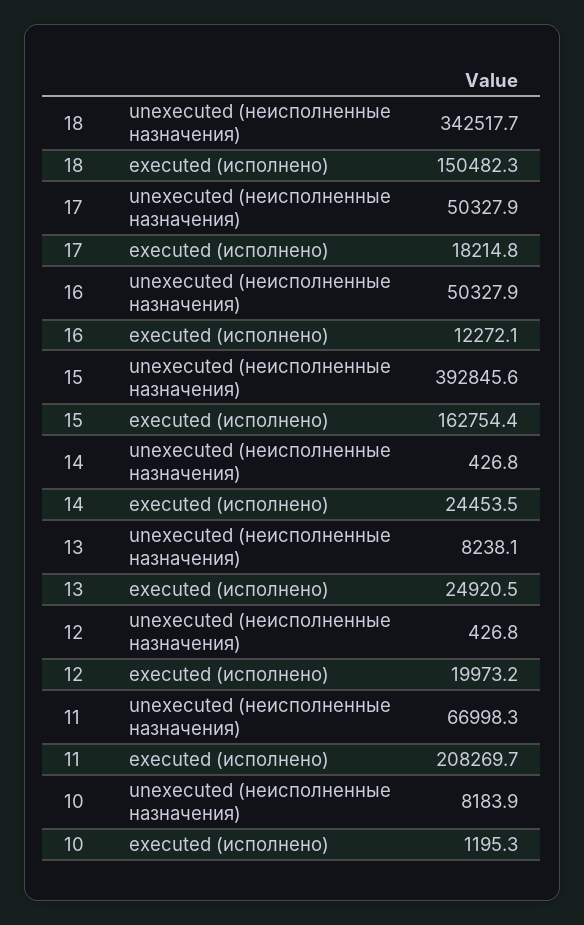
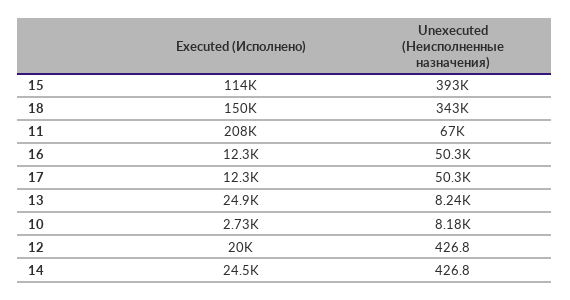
17, executed (исполнено): 18214.8 -> 12300
15, executed (исполнено): 162754.4 -> 114000
10, executed (исполнено): 1195.3 -> 2730

